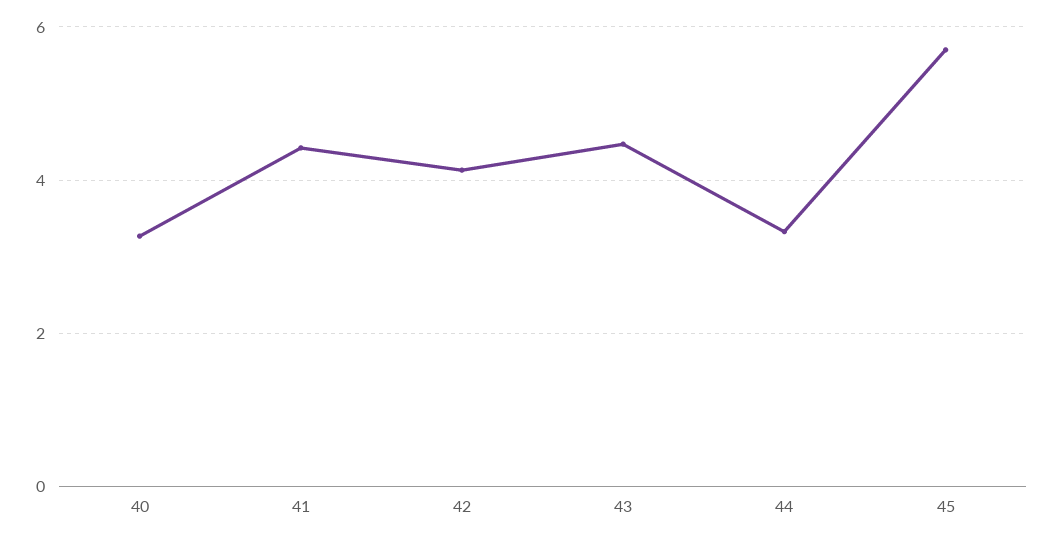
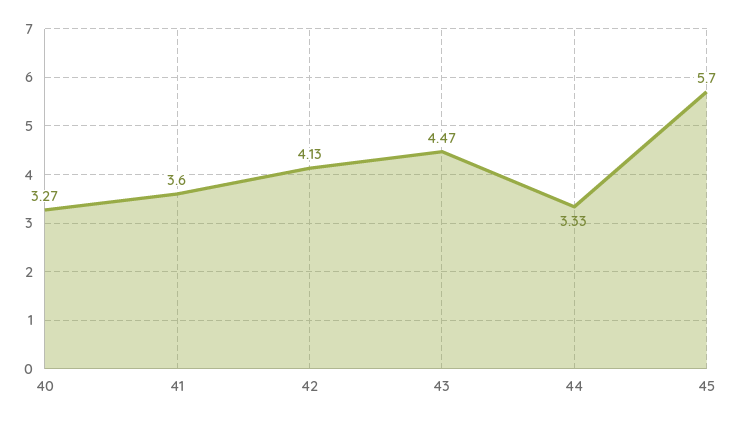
41: 4.4 -> 3.6

